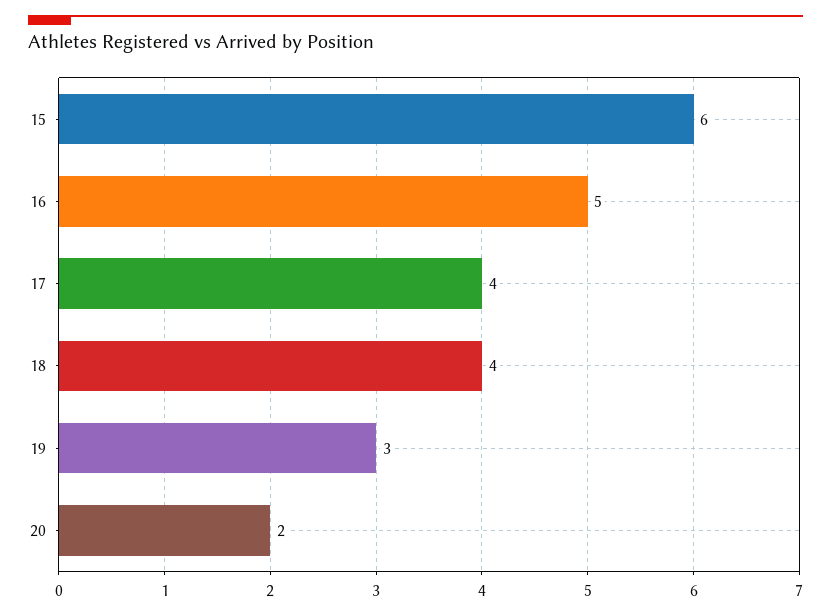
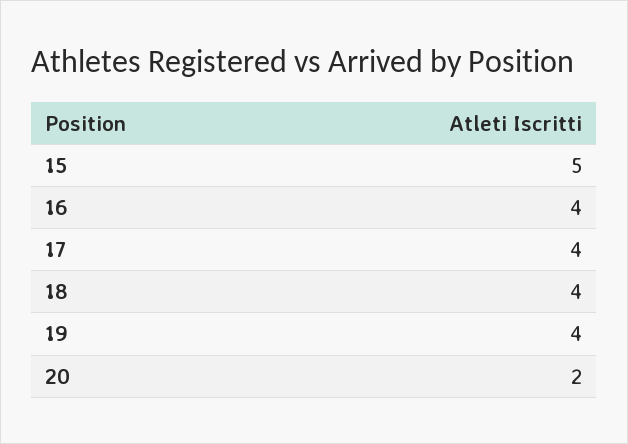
15: 6 -> 5
16: 5 -> 4
19: 3 -> 4

